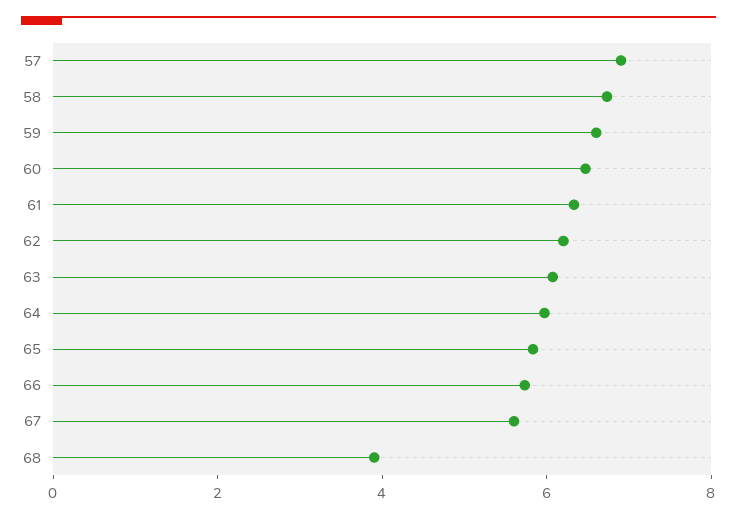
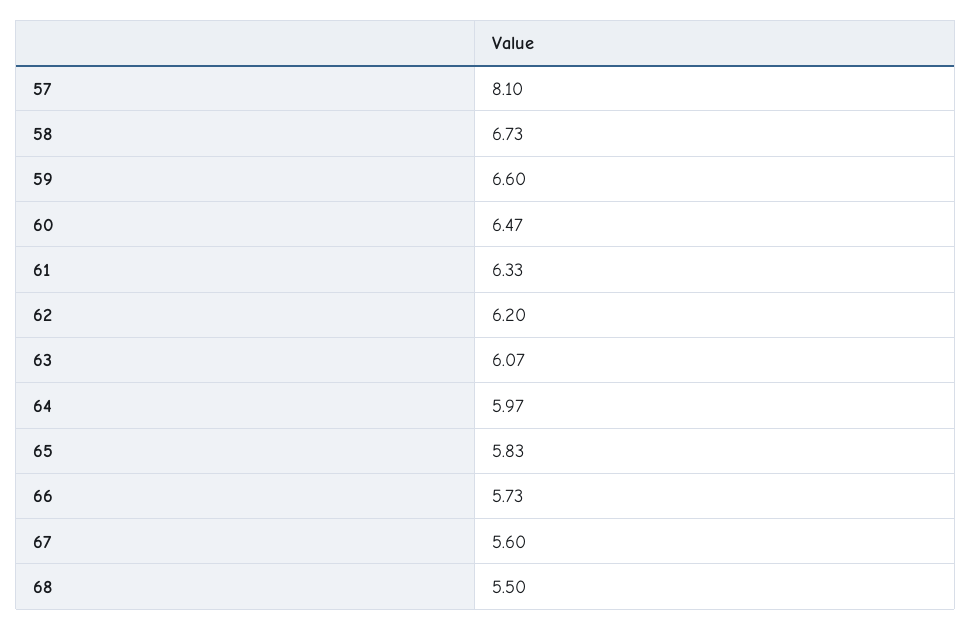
57: 7 -> 8.1
68: 4 -> 5.5

